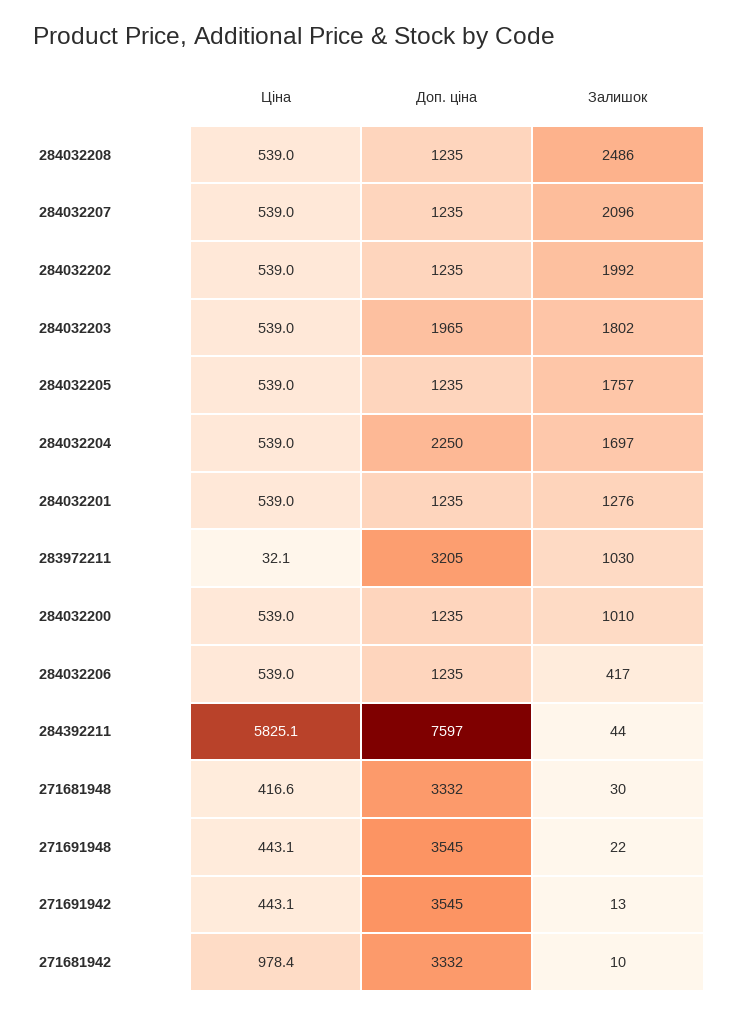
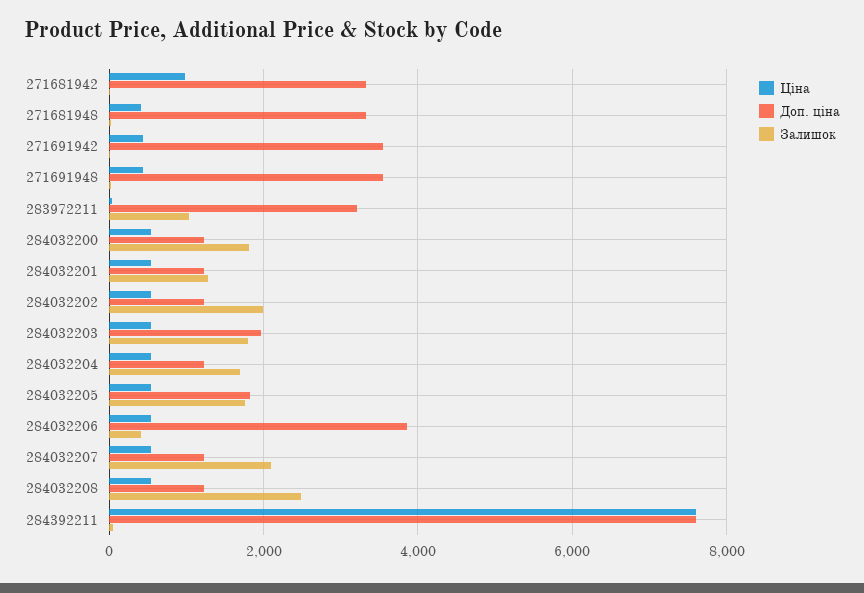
Доп. ціна, 284032205: 1235 -> 1800
Доп. ціна, 284032204: 2250 -> 1200
Залишок, 284032200: 1010 -> 1800
Доп. ціна, 284032206: 1235 -> 3800
Ціна, 284392211: 5825.1 -> 7600

